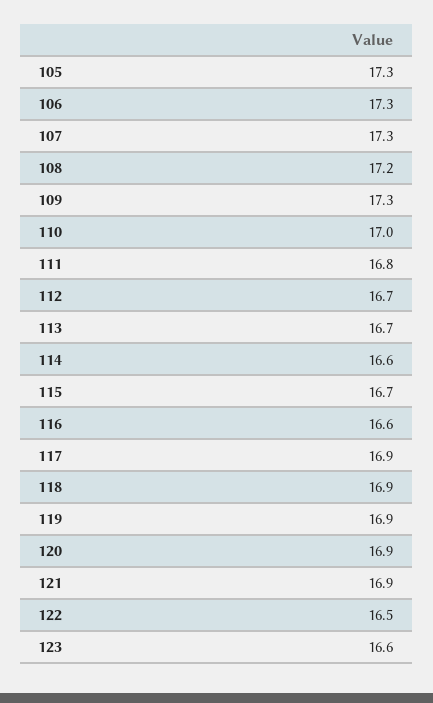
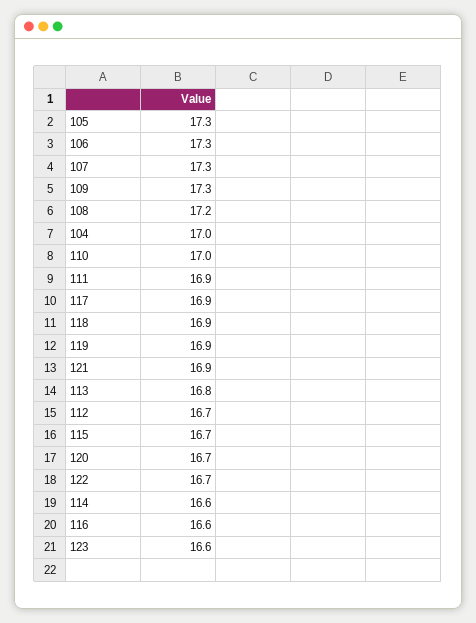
111: 16.8 -> 16.9
113: 16.7 -> 16.8
120: 16.9 -> 16.7
122: 16.5 -> 16.7
104: none -> 17

